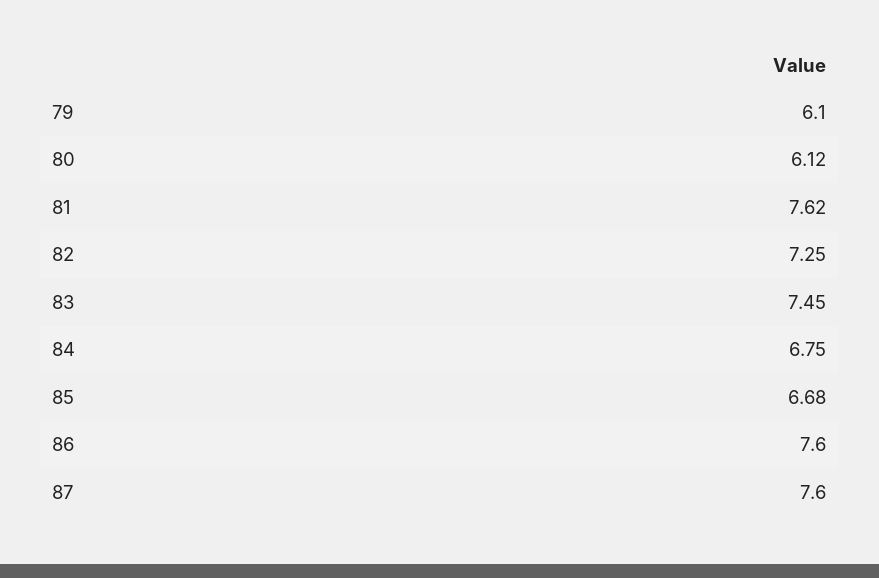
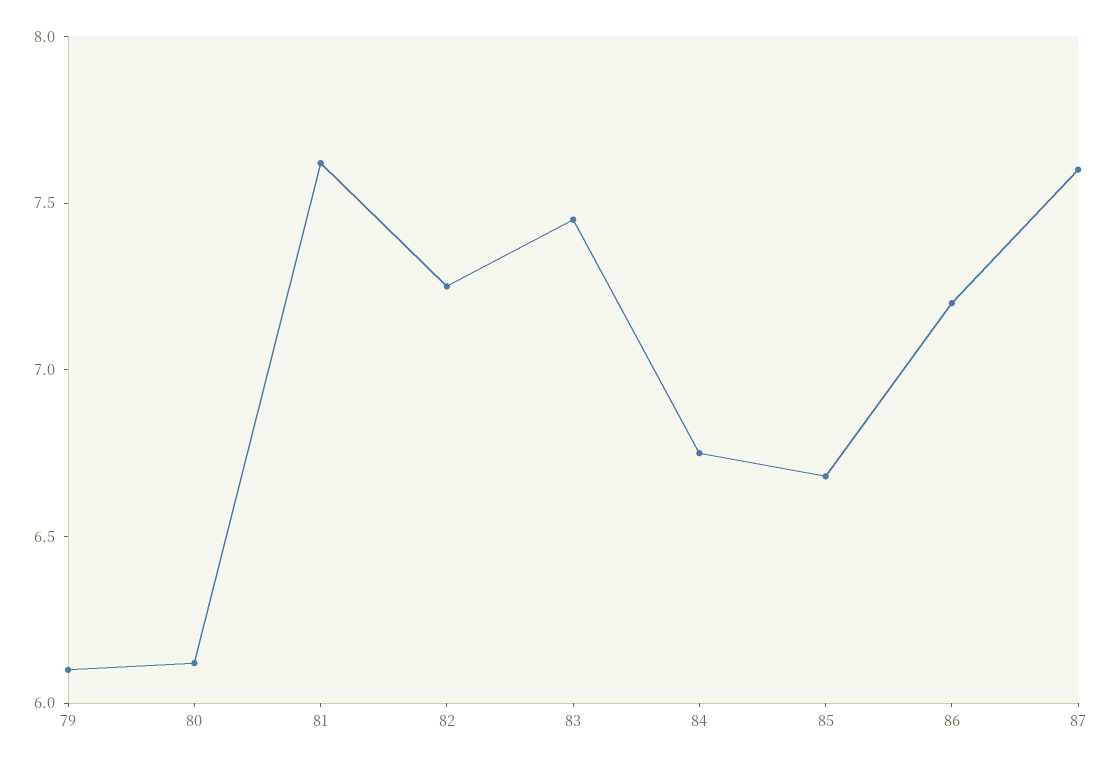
86: 7.6 -> 7.2

